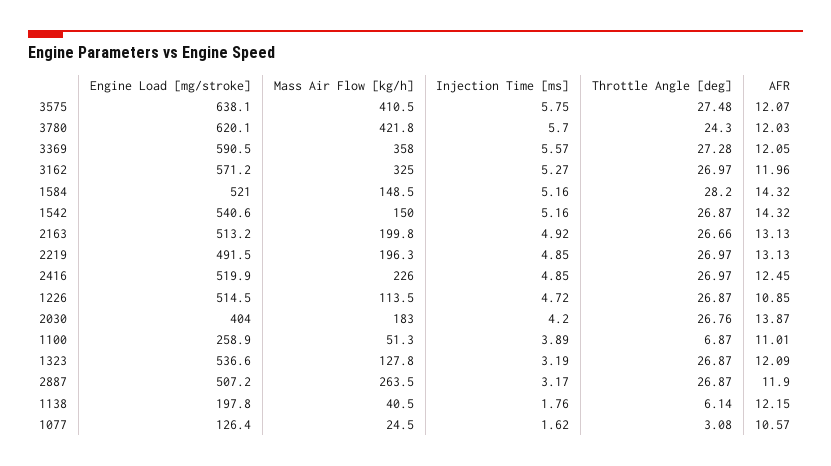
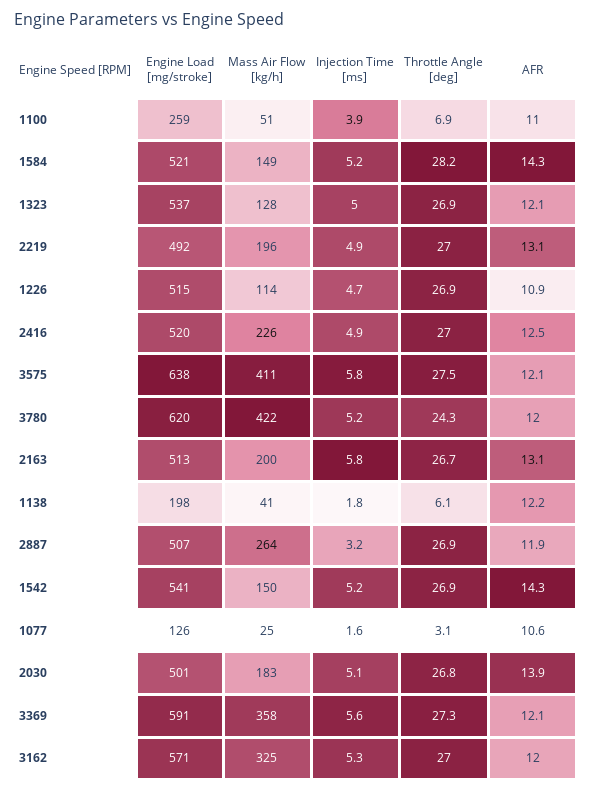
Injection Time [ms], 3780: 5.7 -> 5.2
Injection Time [ms], 2163: 4.92 -> 5.8
Engine Load [mg/stroke], 2030: 404 -> 501
Injection Time [ms], 2030: 4.2 -> 5.1
Injection Time [ms], 1323: 3.19 -> 5

